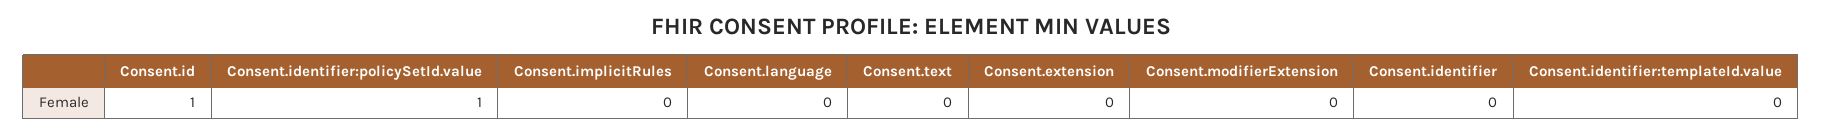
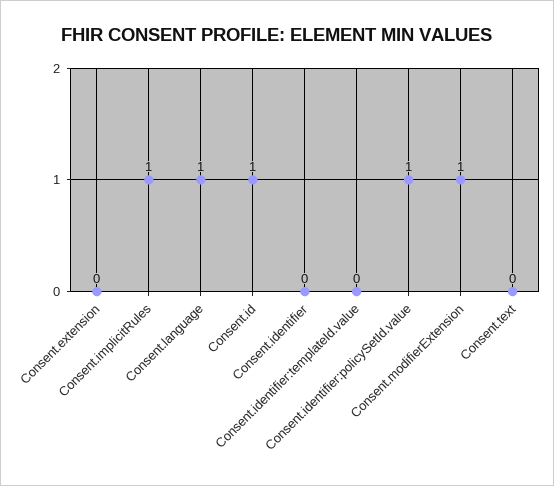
Consent.implicitRules: 0 -> 1
Consent.language: 0 -> 1
Consent.modifierExtension: 0 -> 1

